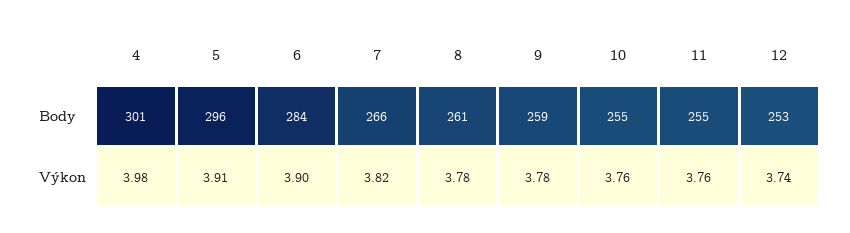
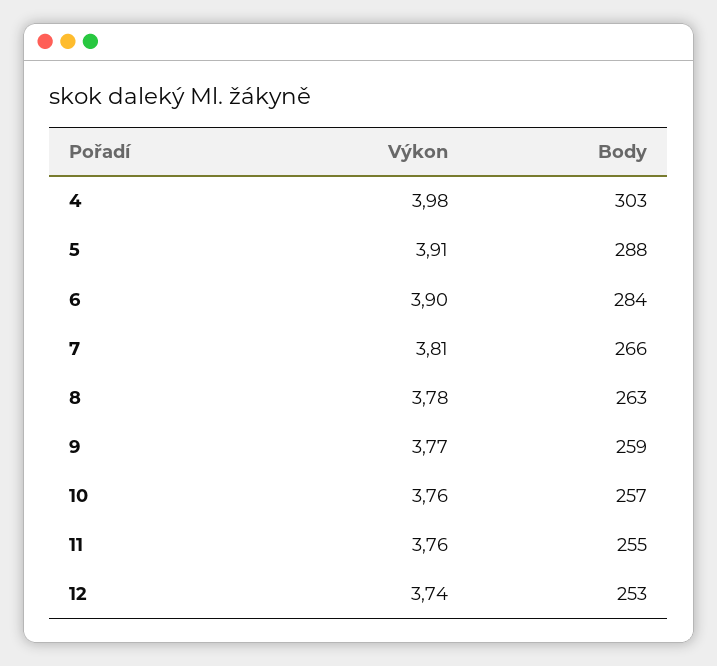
4, Body: 301 -> 303
5, Body: 296 -> 288
8, Body: 261 -> 263
10, Body: 255 -> 257
7, Výkon: 3.82 -> 3.81
9, Výkon: 3.78 -> 3.77

